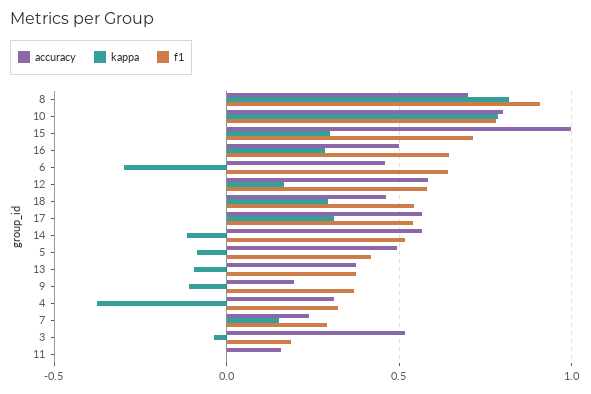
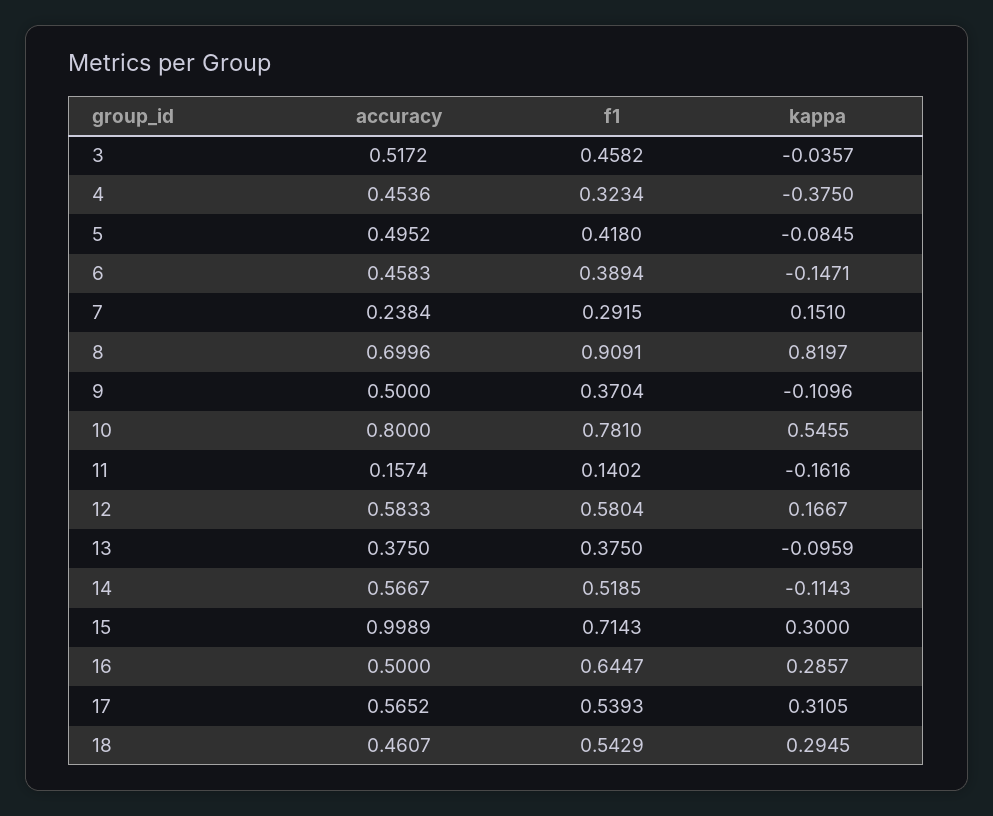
kappa, 10: 0.8 -> 0.5455
kappa, 6: -0.3 -> -0.1471
f1, 6: 0.65 -> 0.3894
accuracy, 9: 0.2 -> 0.5
accuracy, 4: 0.3 -> 0.4536
f1, 3: 0.2 -> 0.4582
kappa, 11: 0 -> -0.1616
f1, 11: 0 -> 0.1402

